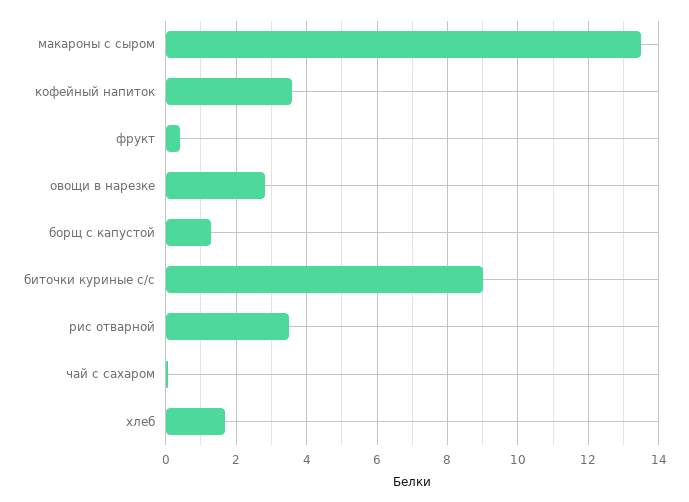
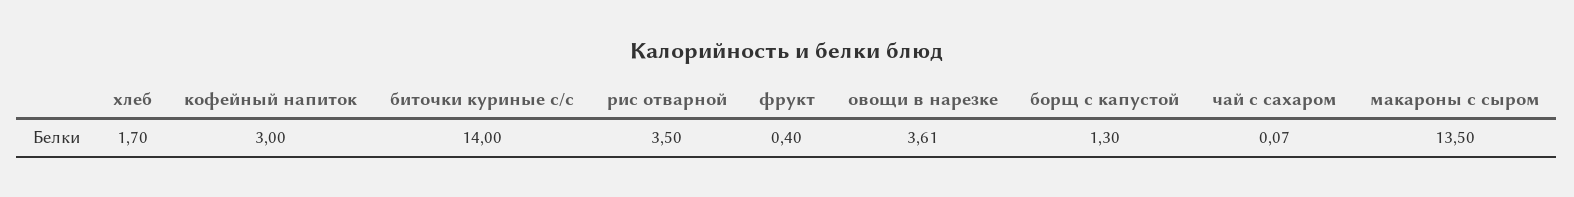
кофейный напиток: 3.6 -> 3
овощи в нарезке: 2.8 -> 3.61
биточки куриные с/с: 9 -> 14

